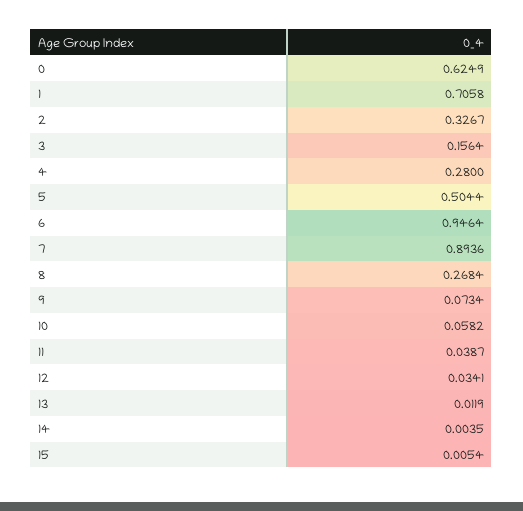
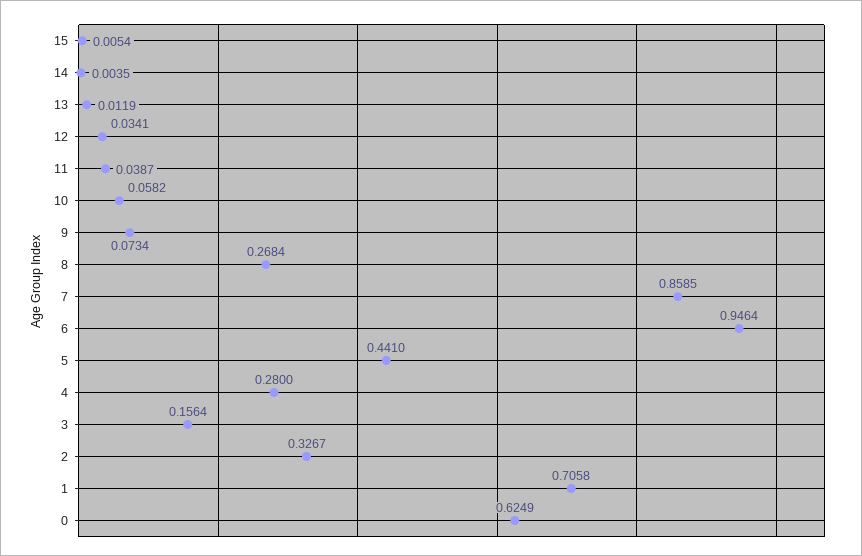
5: 0.5044 -> 0.441
7: 0.8936 -> 0.8585

